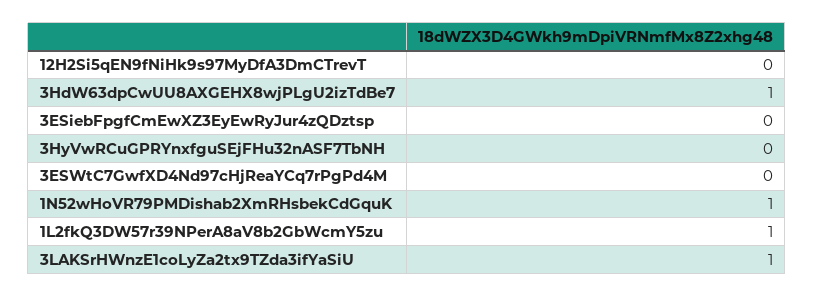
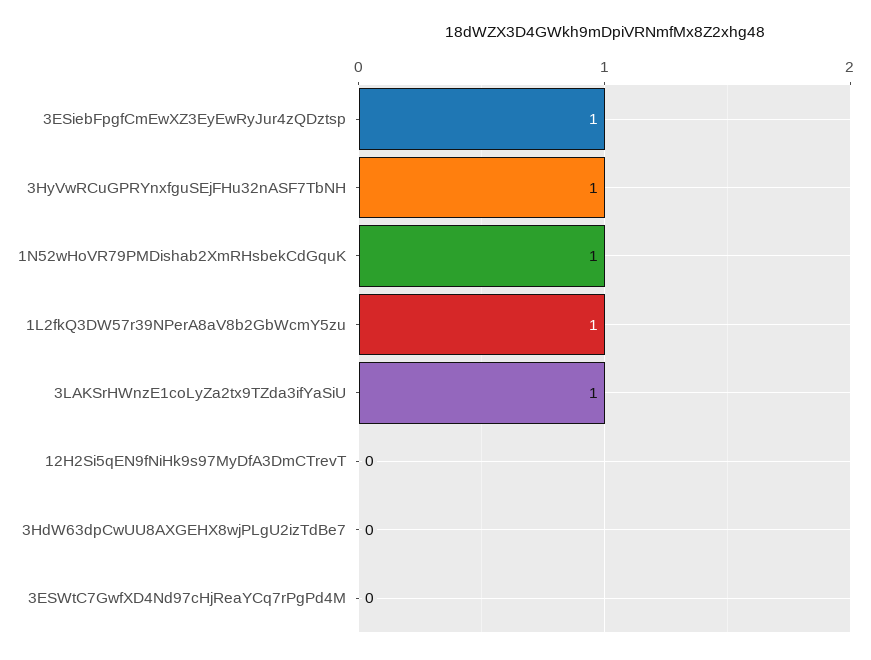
3HdW63dpCwUU8AXGEHX8wjPLgU2izTdBe7: 1 -> 0
3ESiebFpgfCmEwXZ3EyEwRyJur4zQDztsp: 0 -> 1
3HyVwRCuGPRYnxfguSEjFHu32nASF7TbNH: 0 -> 1

